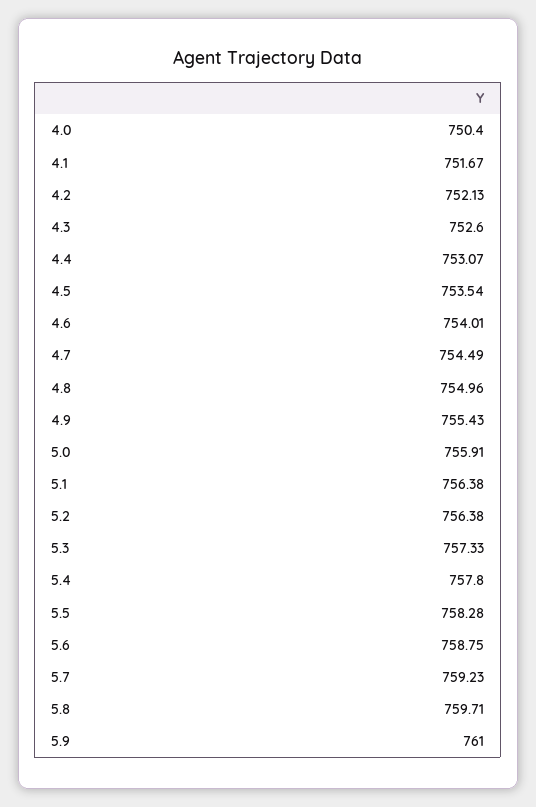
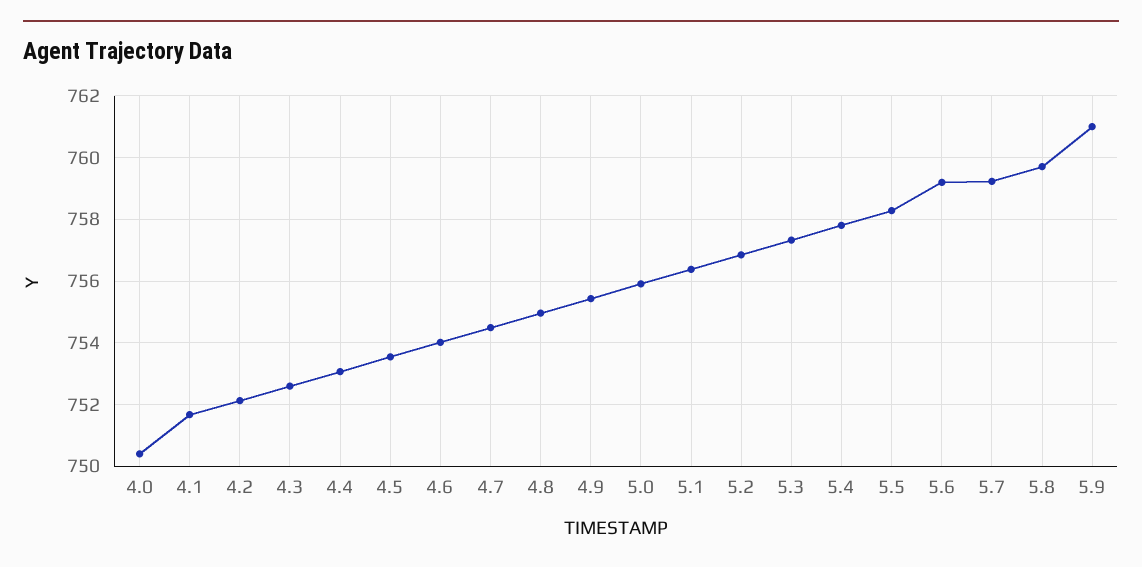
5.2: 756.38 -> 756.8
5.6: 758.75 -> 759.2

